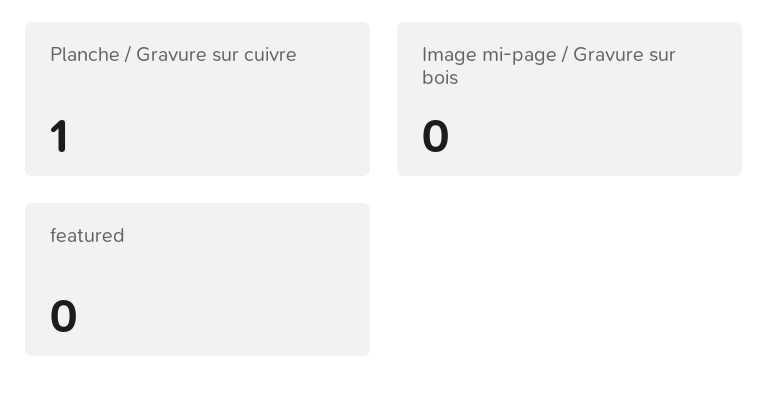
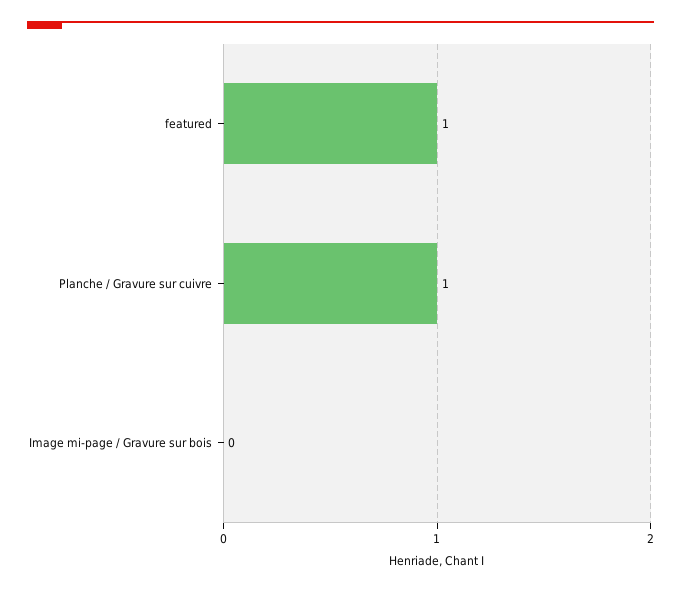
featured: 0 -> 1

